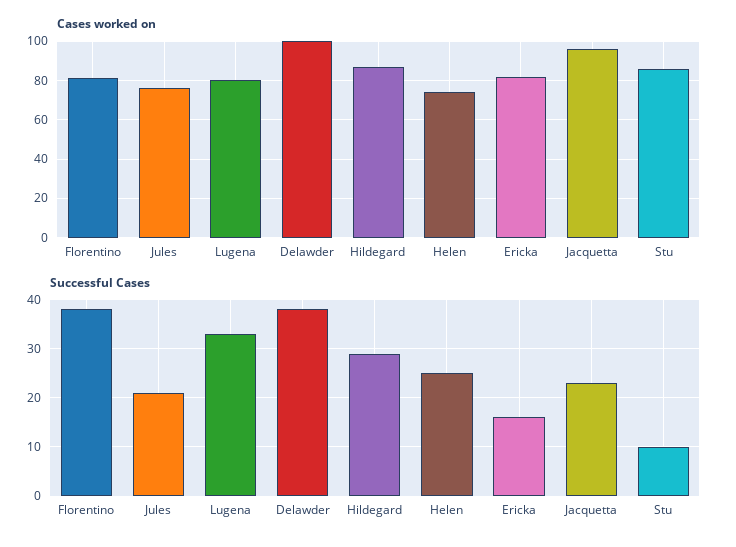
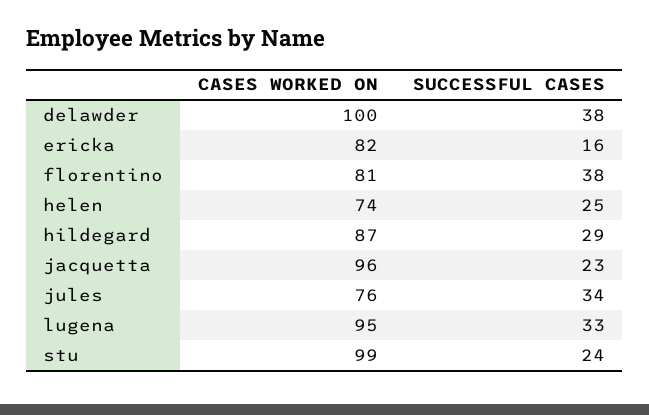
Cases worked on, Lugena: 80 -> 95
Cases worked on, Stu: 85 -> 99
Successful Cases, Jules: 20 -> 34
Successful Cases, Stu: 10 -> 24

